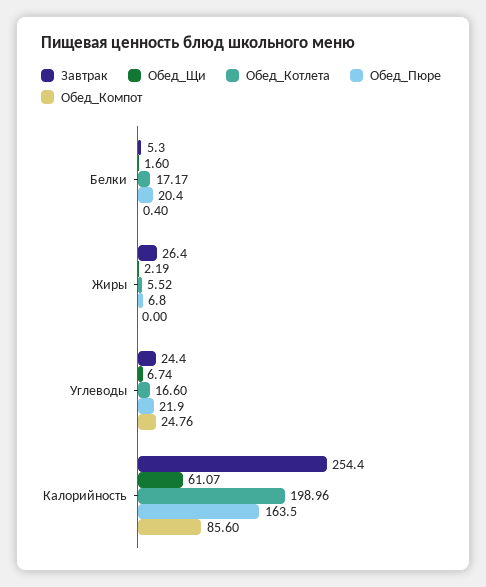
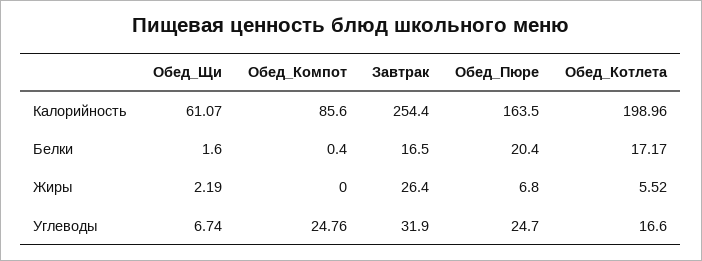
Завтрак, Белки: 5.3 -> 16.5
Завтрак, Углеводы: 24.4 -> 31.9
Обед_Пюре, Углеводы: 21.9 -> 24.7

